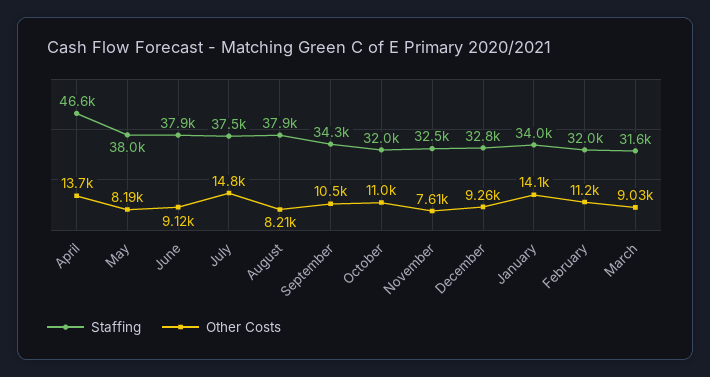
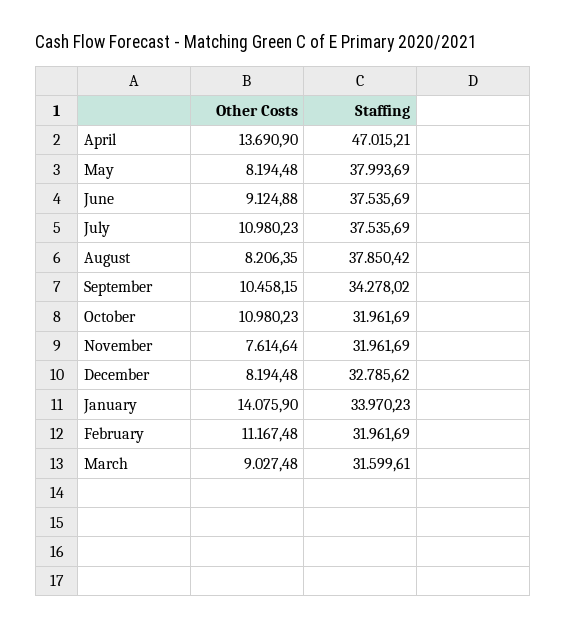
Staffing, April: 46600 -> 47015.21
Staffing, June: 37900 -> 37535.69
Other Costs, July: 14800 -> 10980.23
Staffing, November: 32500 -> 31961.69
Other Costs, December: 9260 -> 8194.48

